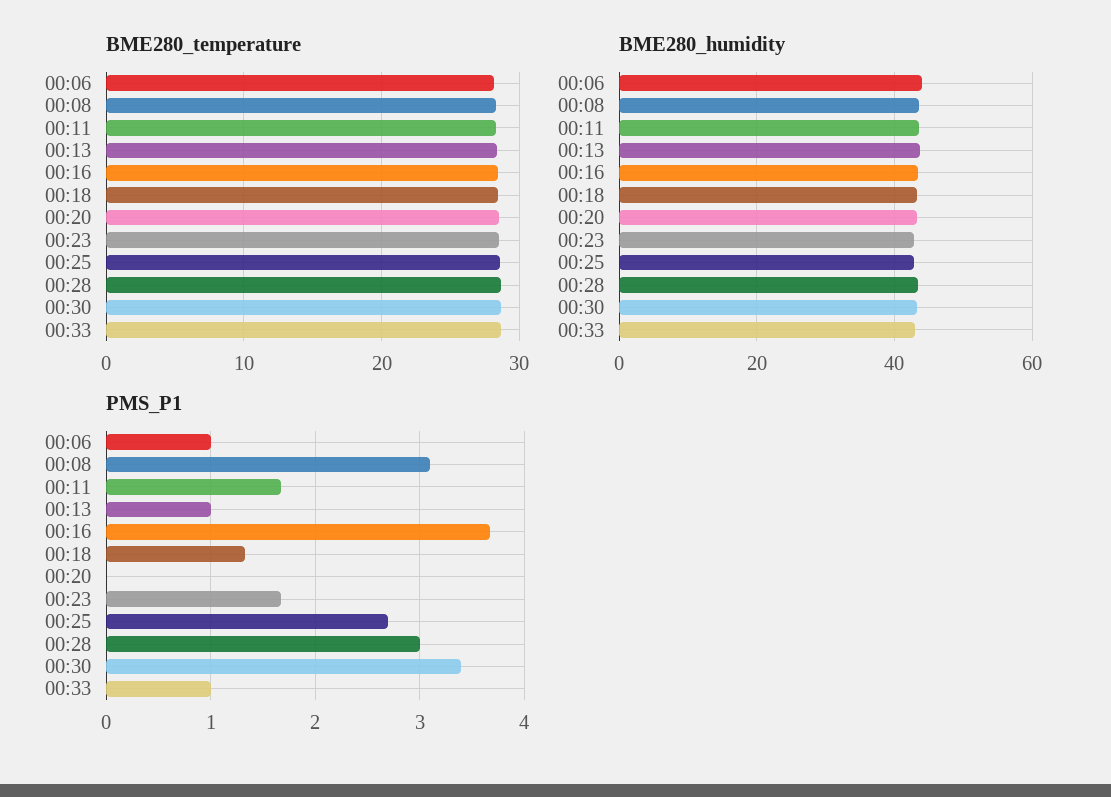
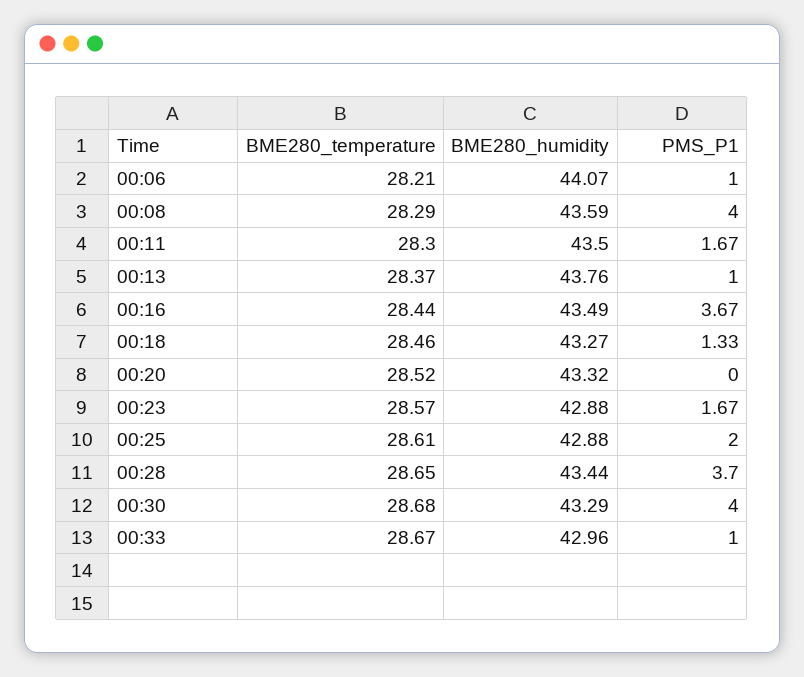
PMS_P1, 00:08: 3.1 -> 4
PMS_P1, 00:25: 2.7 -> 2
PMS_P1, 00:28: 3 -> 3.7
PMS_P1, 00:30: 3.4 -> 4

